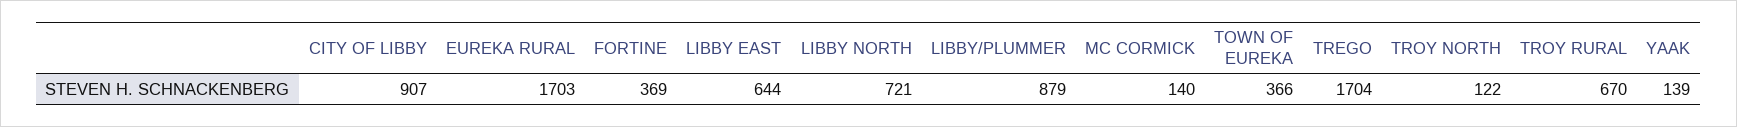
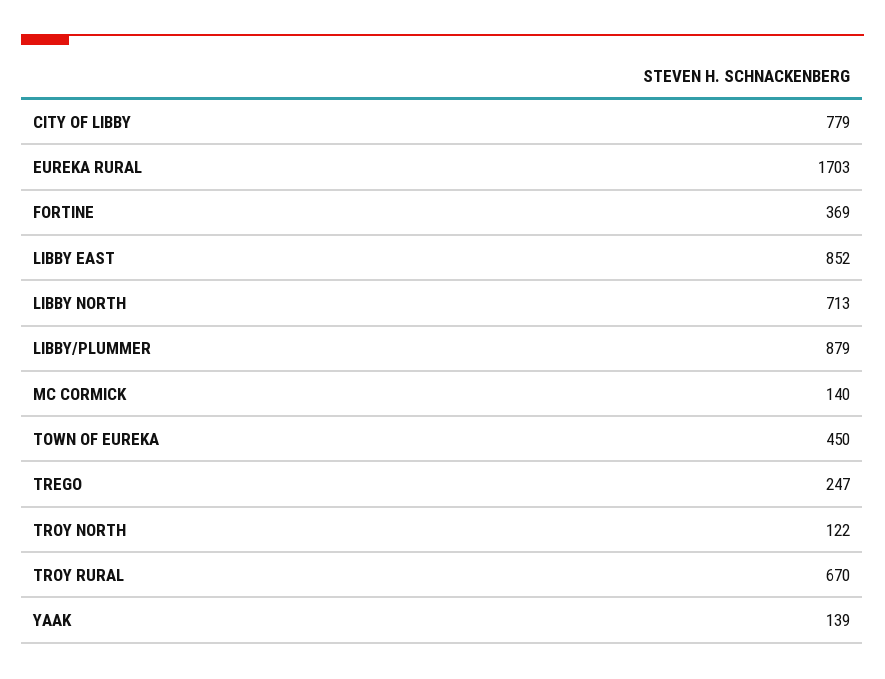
CITY OF LIBBY: 907 -> 779
LIBBY EAST: 644 -> 852
LIBBY NORTH: 721 -> 713
TOWN OF EUREKA: 366 -> 450
TREGO: 1704 -> 247

